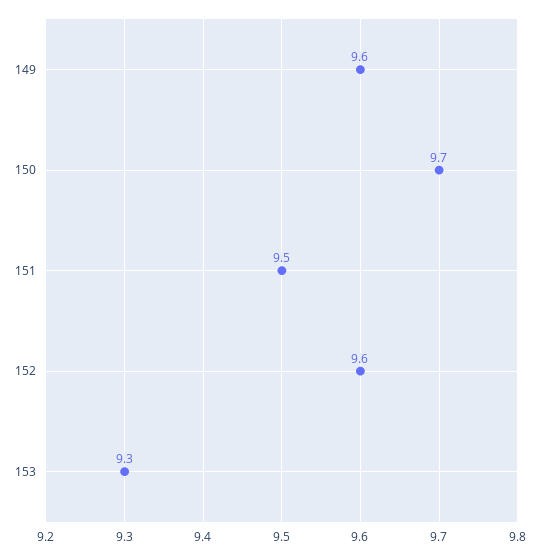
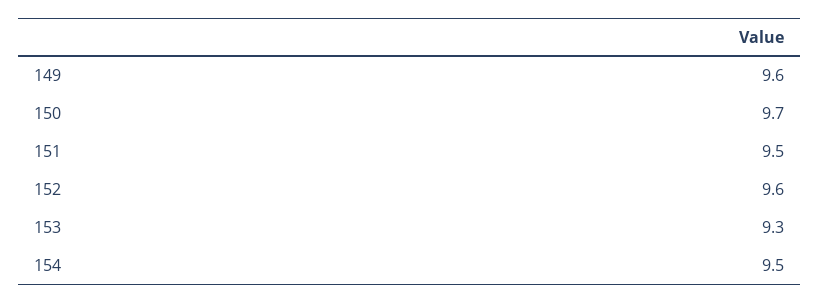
154: none -> 9.5

